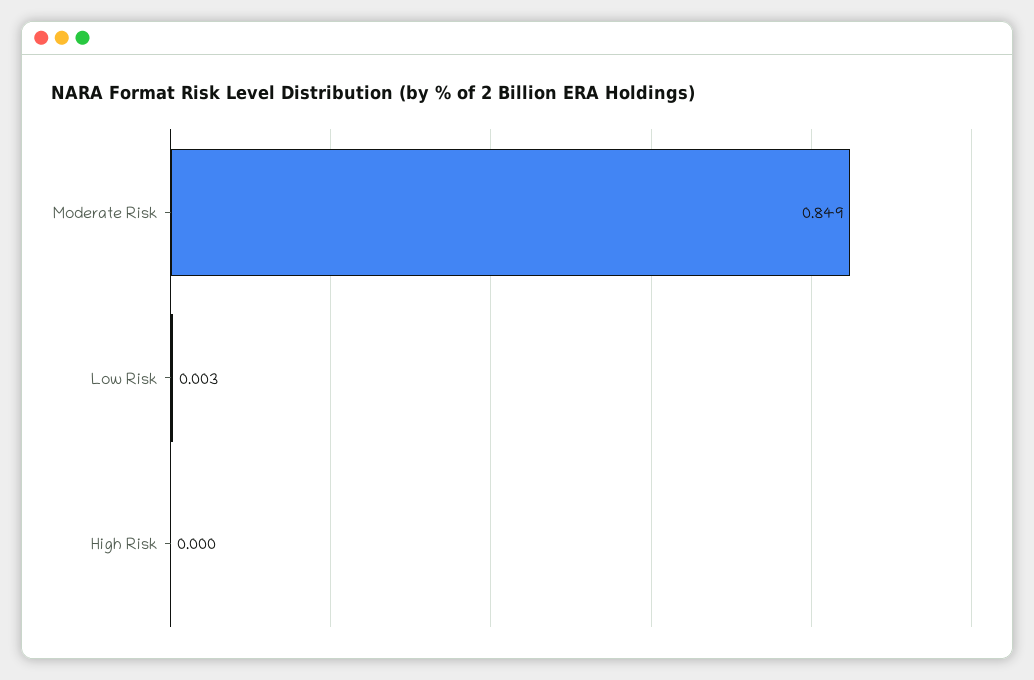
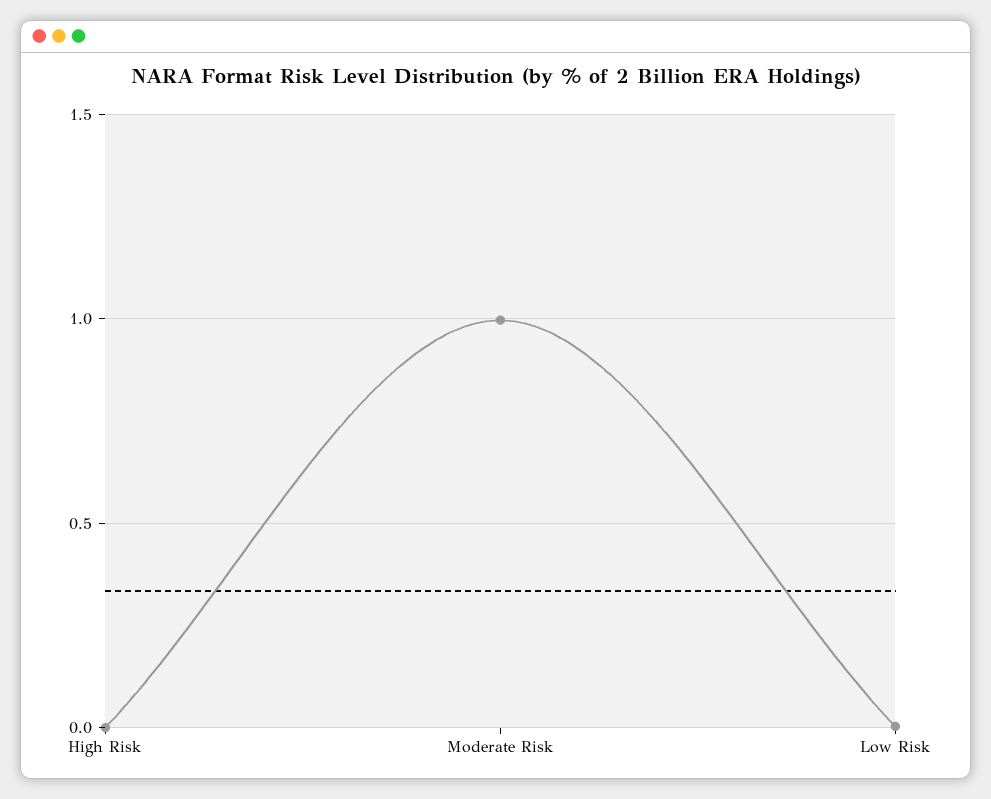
Moderate Risk: 0.849 -> 1

